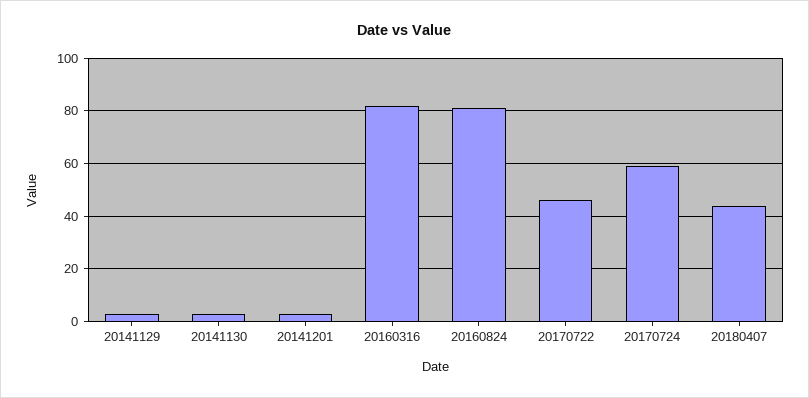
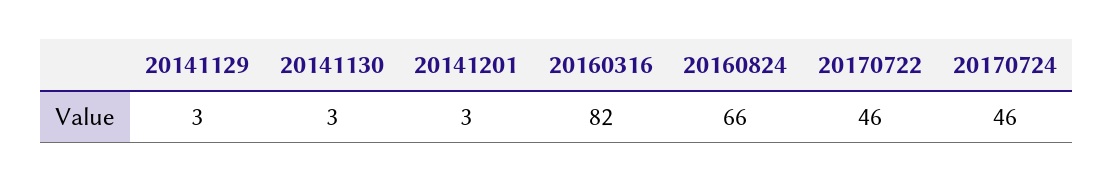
20160824: 80 -> 66
20170724: 60 -> 46
20180407: 45 -> none

